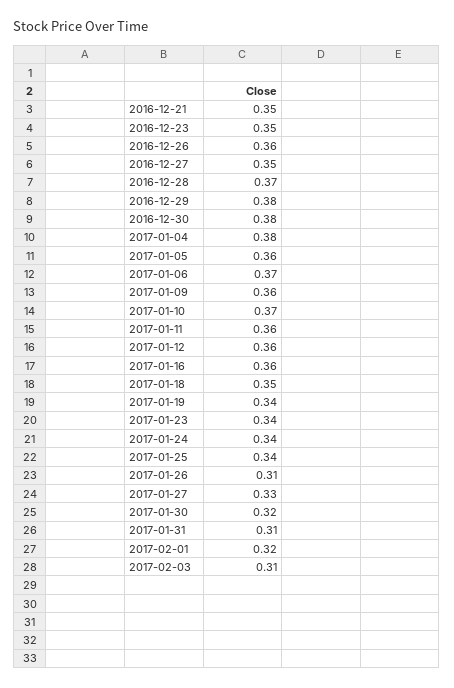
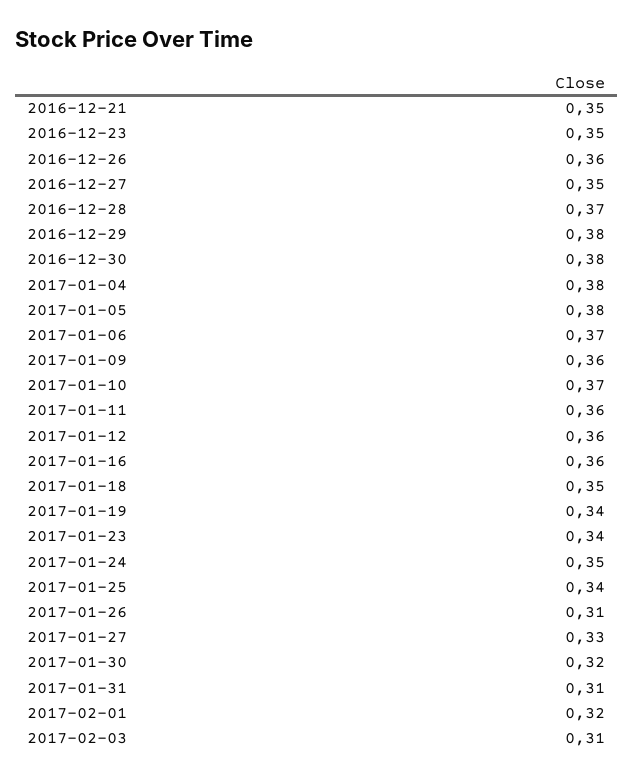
2017-01-05: 0.36 -> 0.38
2017-01-24: 0.34 -> 0.35

